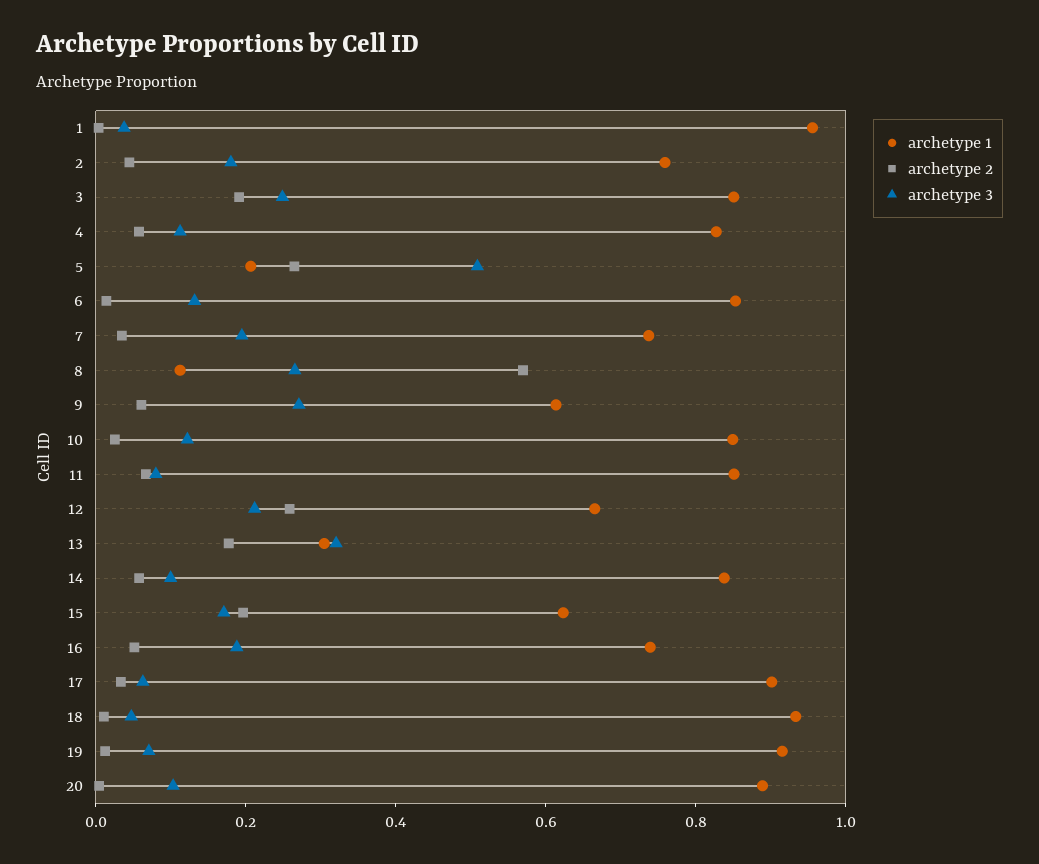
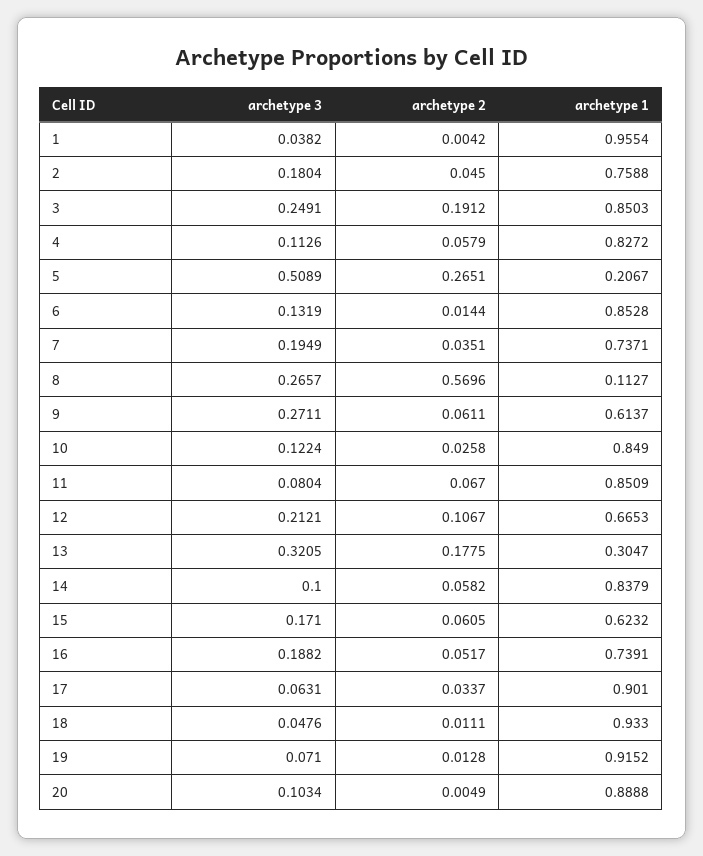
archetype 2, 12: 0.25 -> 0.1067
archetype 2, 15: 0.2 -> 0.0605

